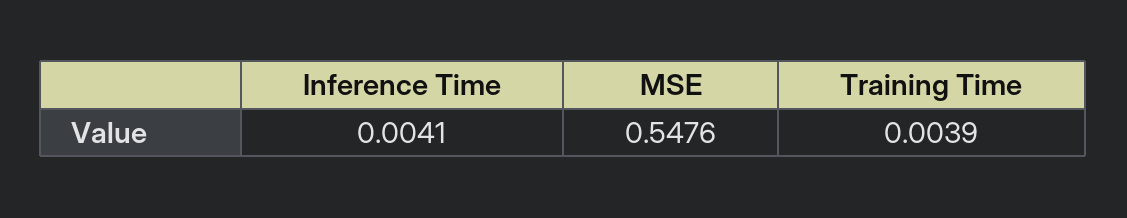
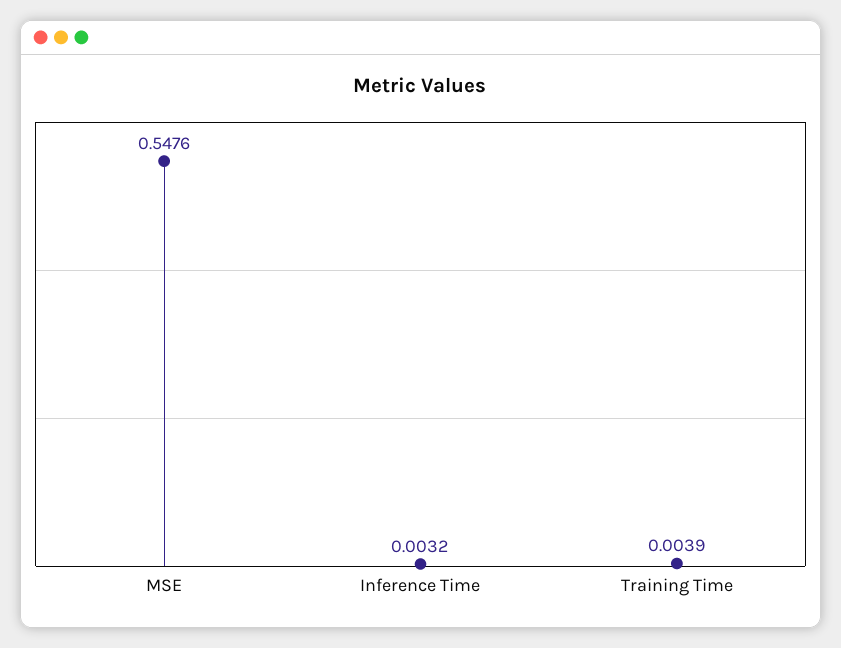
Inference Time: 0.0041 -> 0.0032

